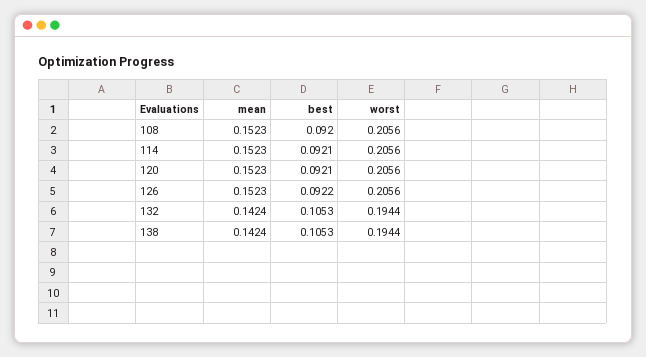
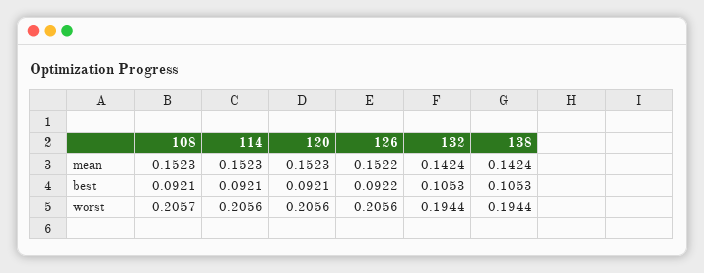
best, 108: 0.092 -> 0.0921
worst, 108: 0.2056 -> 0.2057
mean, 126: 0.1523 -> 0.1522

